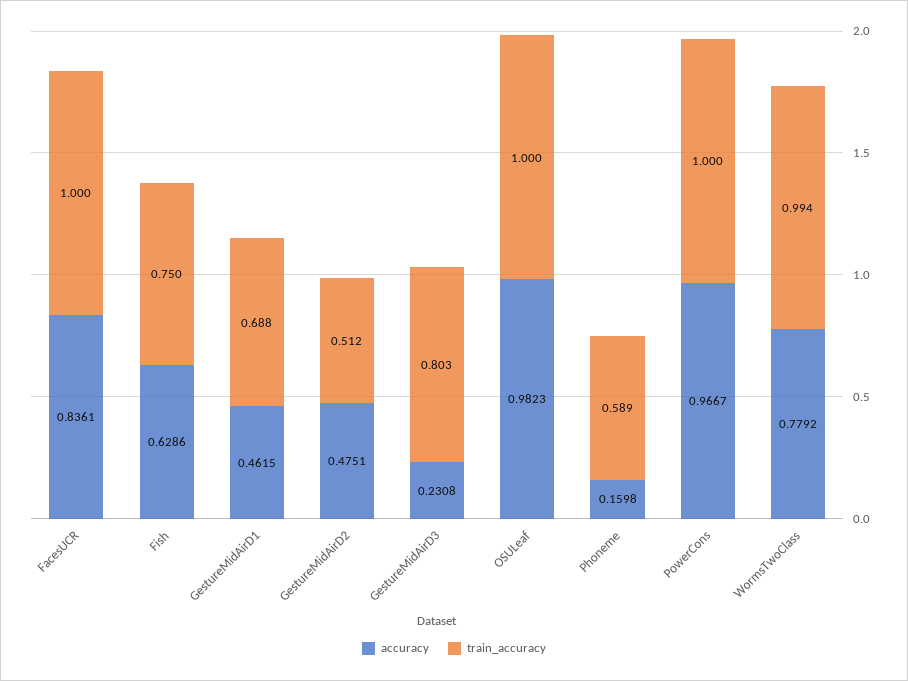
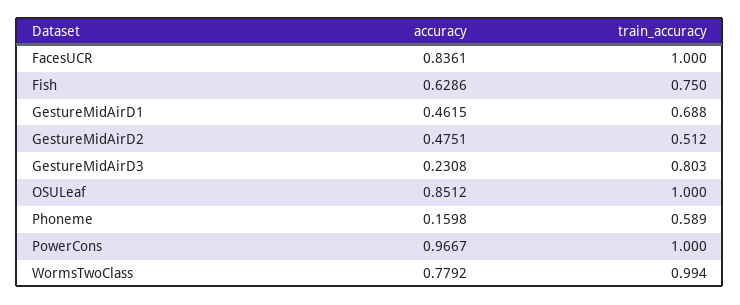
accuracy, OSULeaf: 0.9823 -> 0.8512

